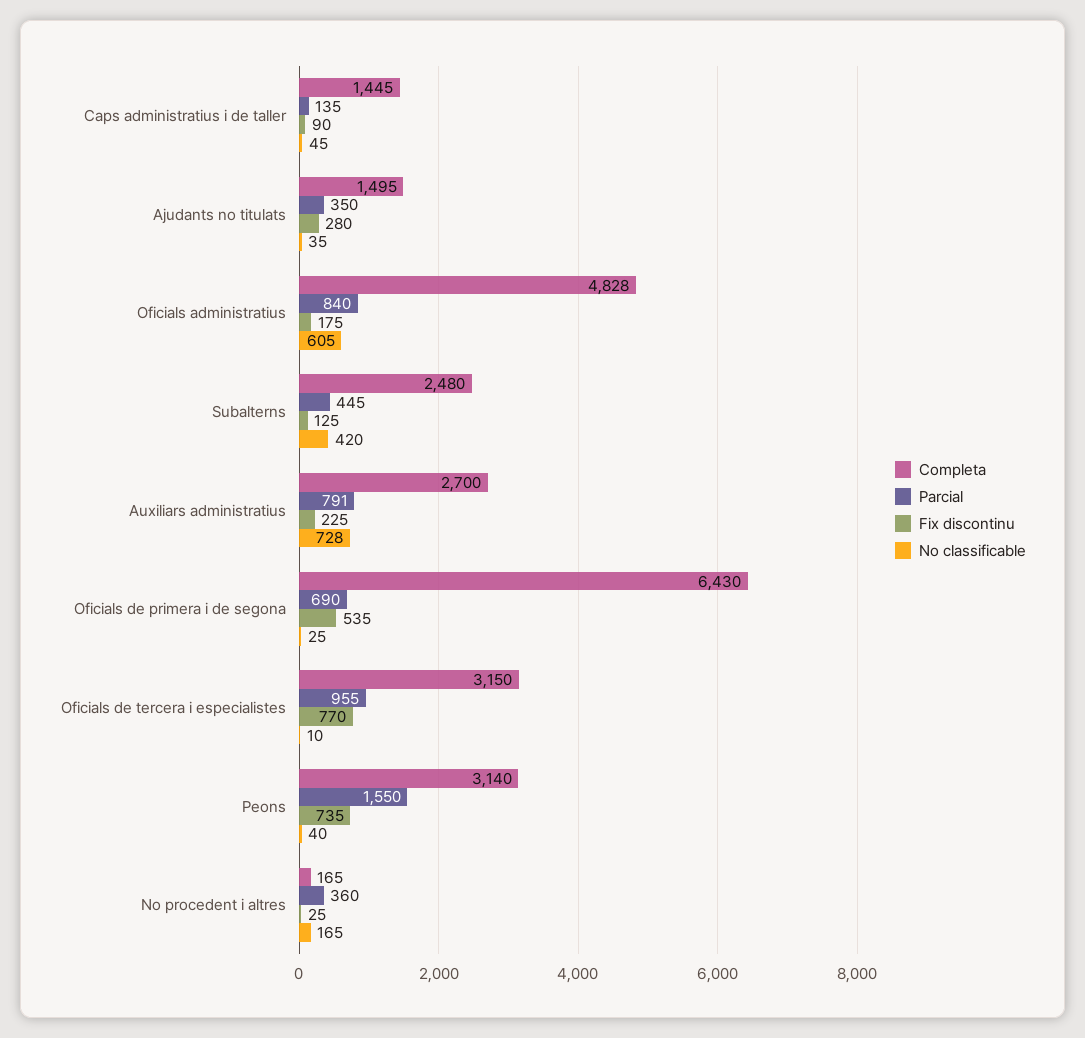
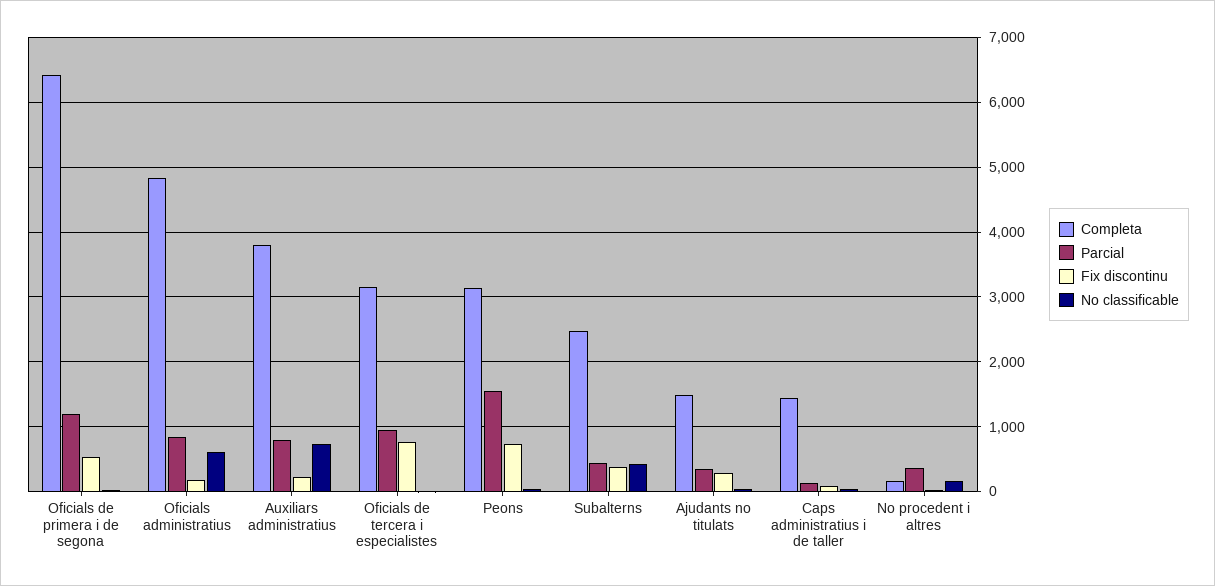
Fix discontinu, Subalterns: 125 -> 400
Completa, Auxiliars administratius: 2700 -> 3800
Parcial, Oficials de primera i de segona: 690 -> 1200

